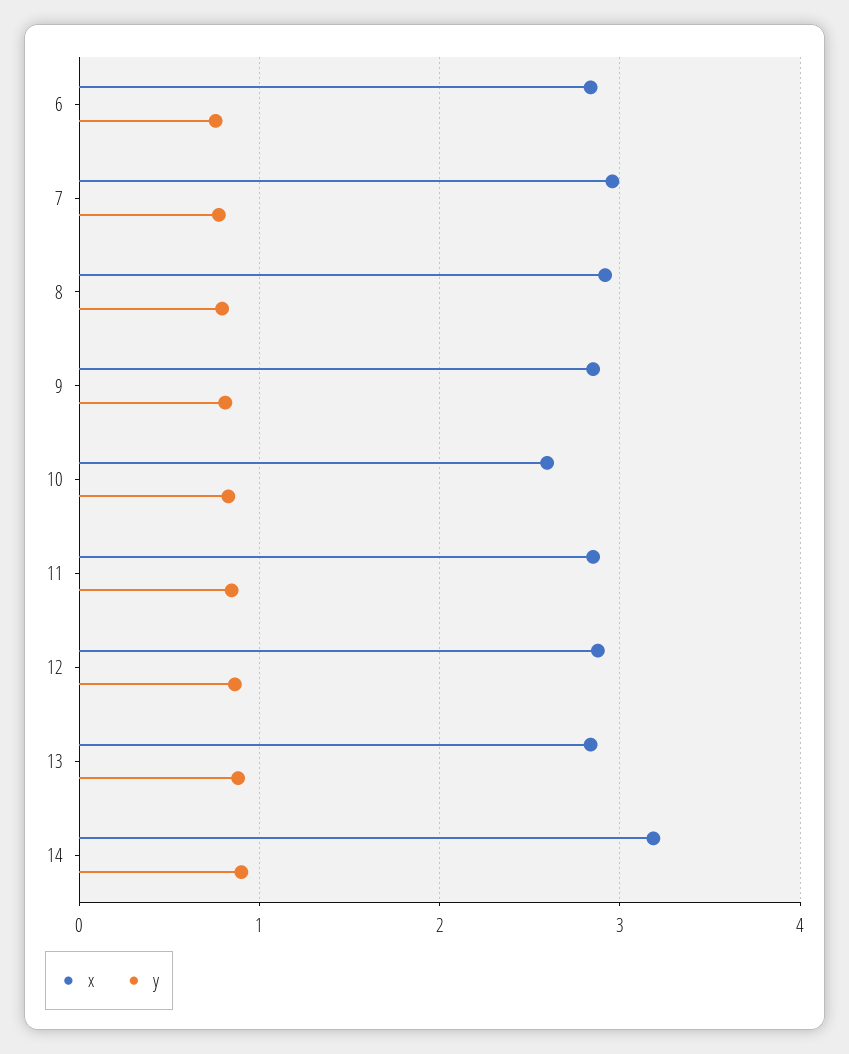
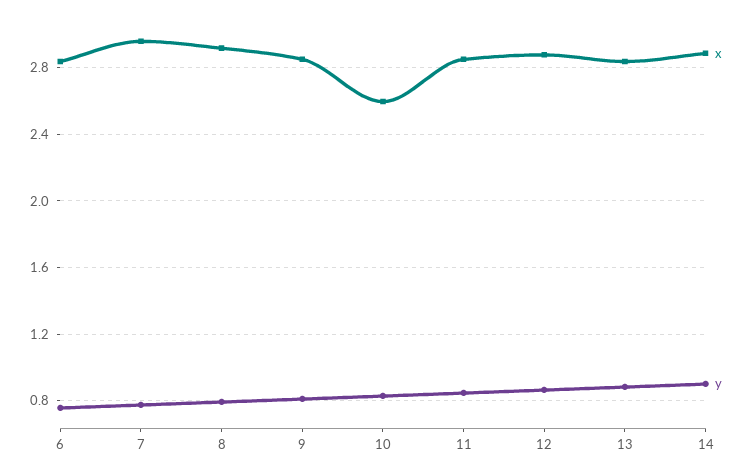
x, 14: 3.2 -> 2.9

